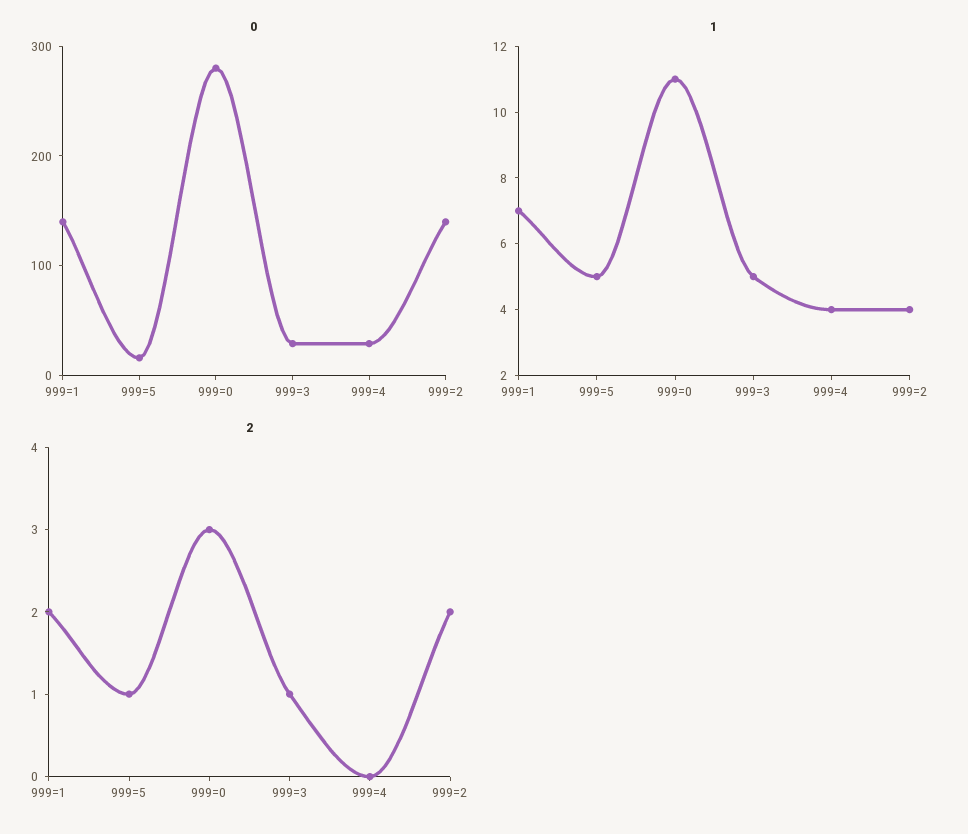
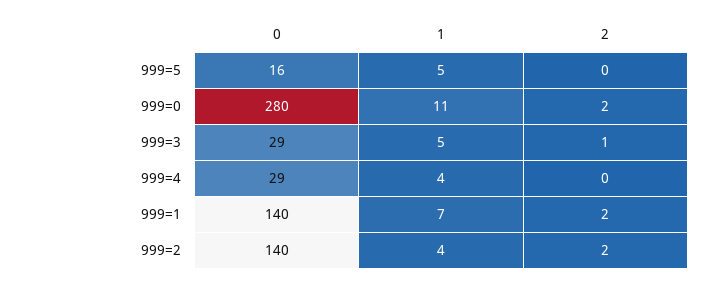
2, 999=5: 1 -> 0
2, 999=0: 3 -> 2

